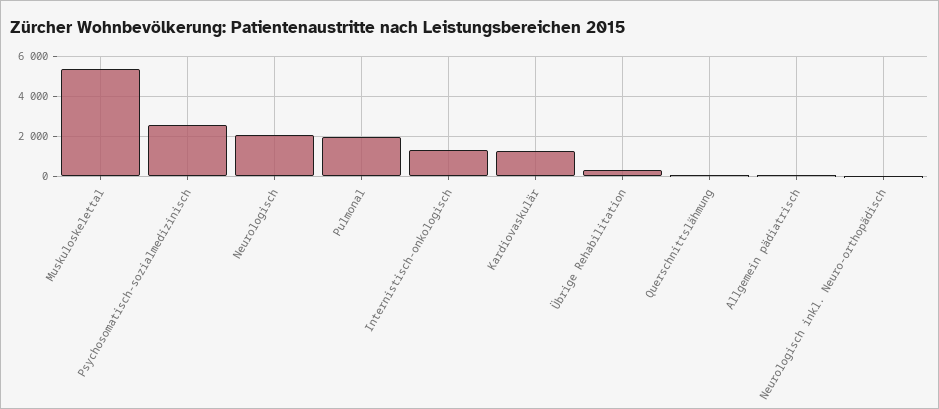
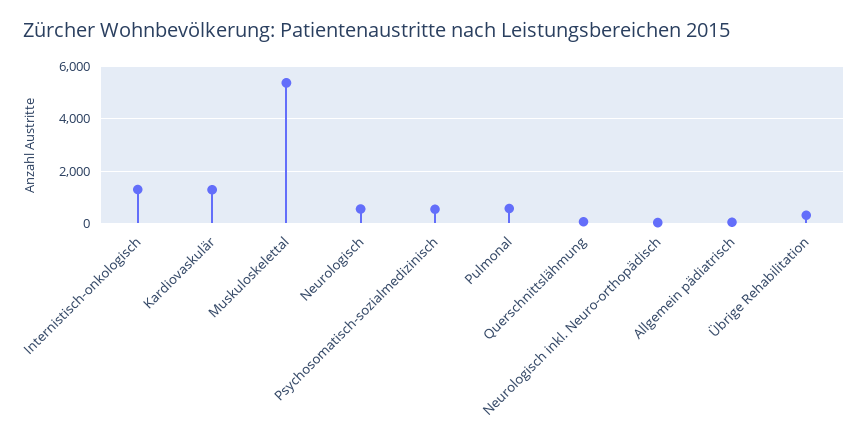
Psychosomatisch-sozialmedizinisch: 2500 -> 500
Neurologisch: 2000 -> 500
Pulmonal: 2000 -> 500

